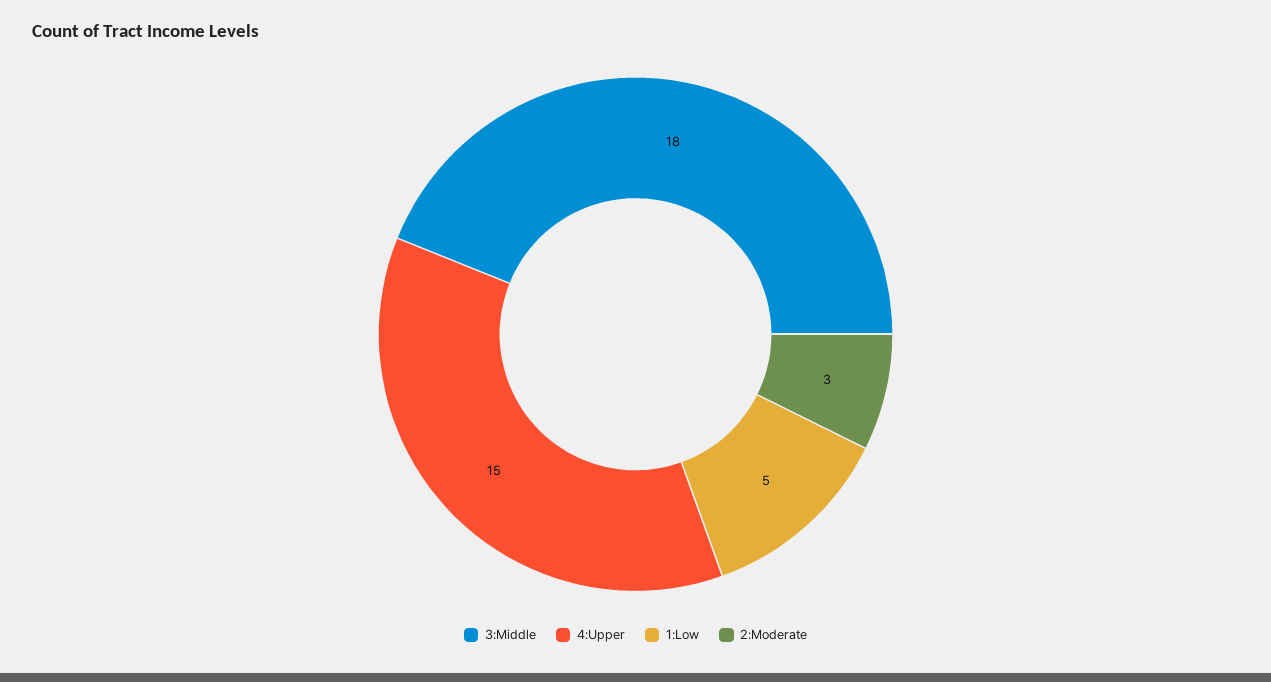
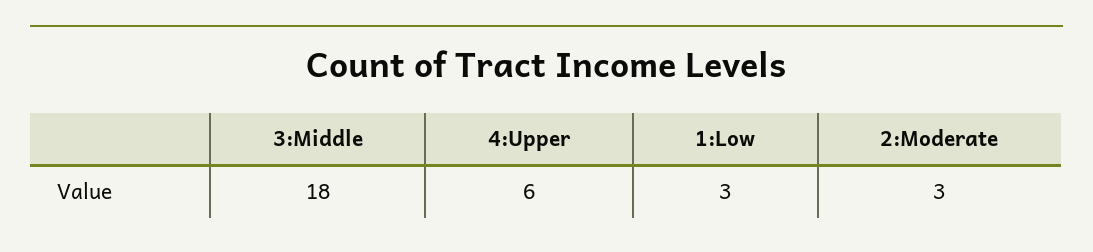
4:Upper: 15 -> 6
1:Low: 5 -> 3

